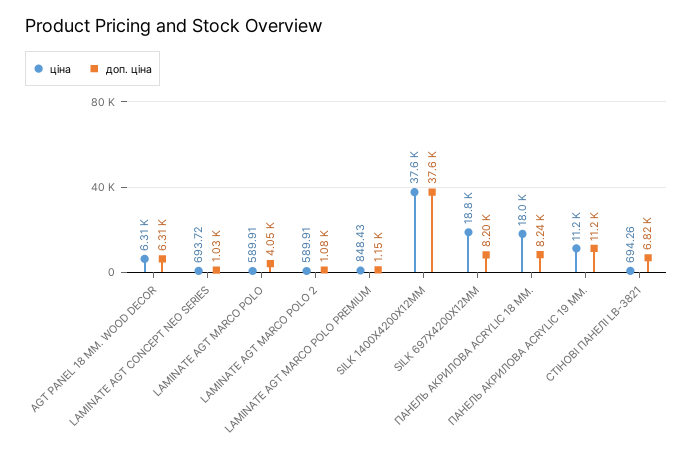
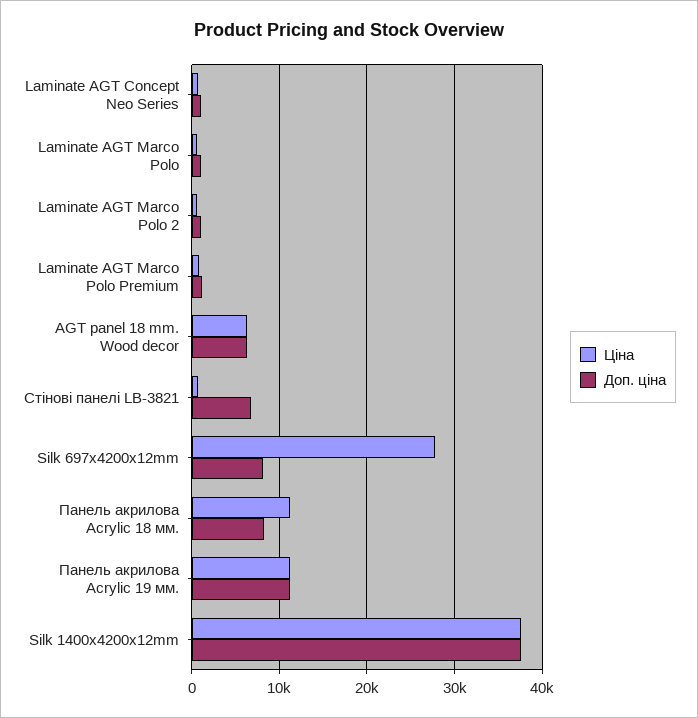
доп. ціна, LAMINATE AGT MARCO POLO: 4050 -> 1000
ціна, SILK 697X4200X12MM: 18800 -> 28000
ціна, ПАНЕЛЬ АКРИЛОВА ACRYLIC 18 ММ.: 18000 -> 11000

